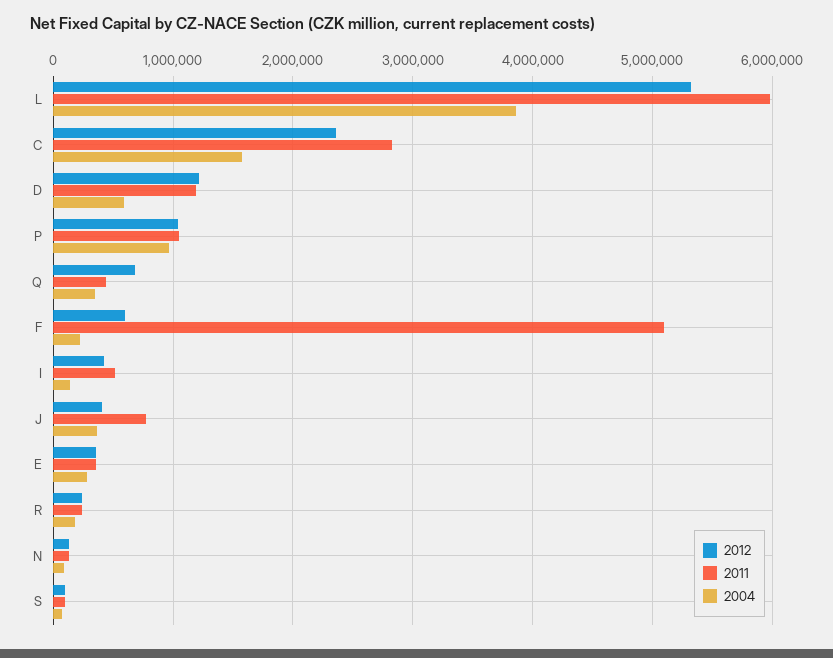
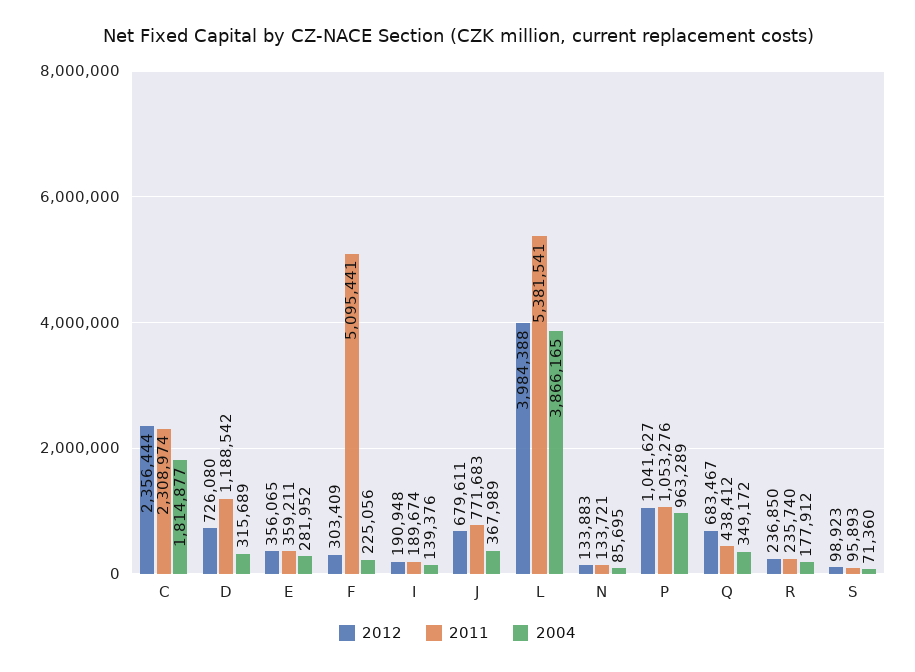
2012, L: 5300000 -> 3984388
2011, L: 6000000 -> 5381541
2011, C: 2800000 -> 2308974
2004, C: 1600000 -> 1814877
2012, D: 1200000 -> 726080
2004, D: 600000 -> 315689
2012, F: 600000 -> 303409
2012, I: 400000 -> 190948
2011, I: 500000 -> 189674
2012, J: 400000 -> 679611

